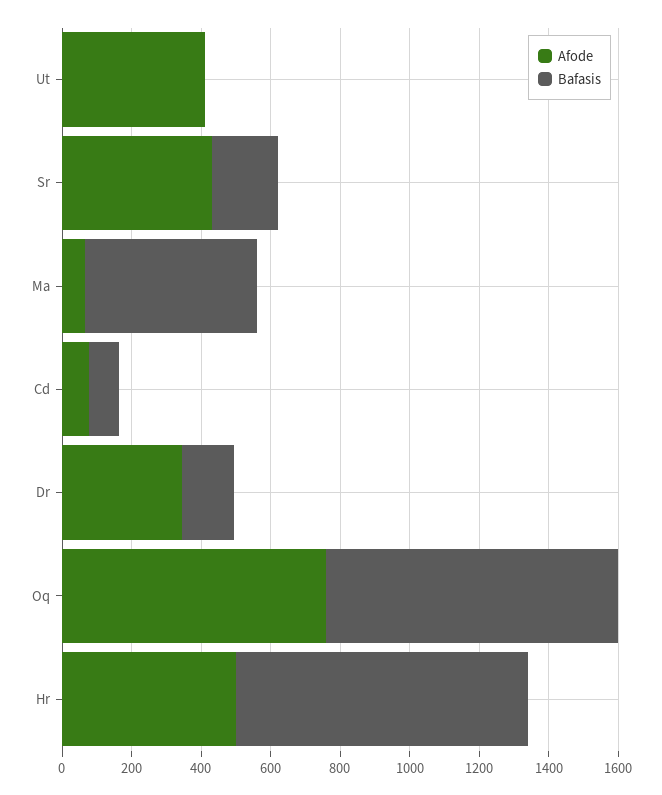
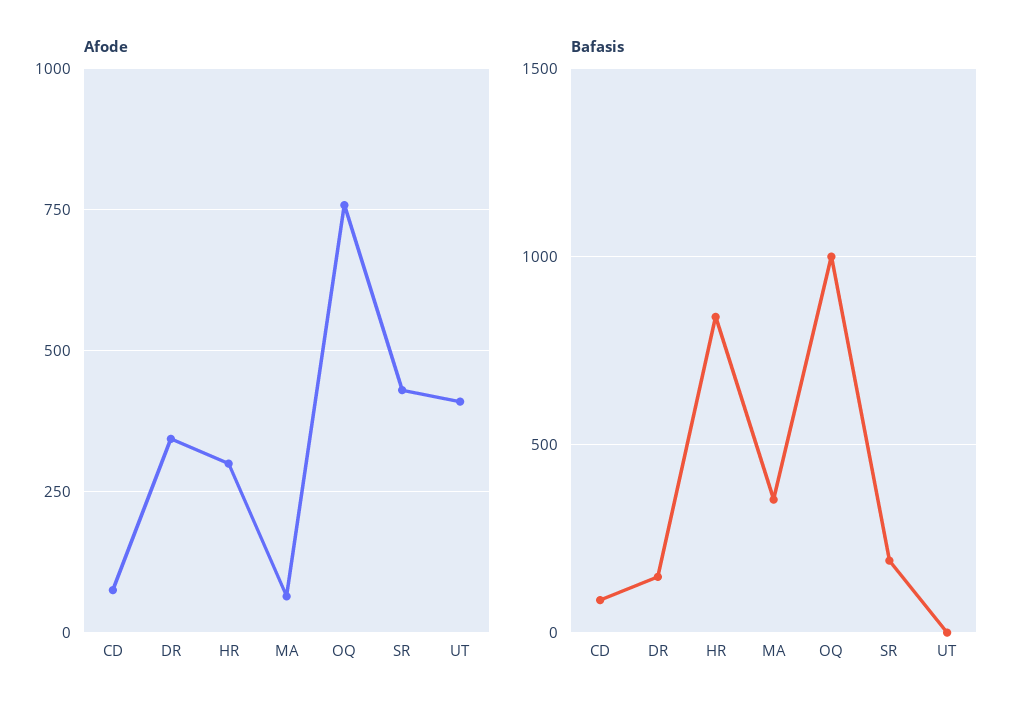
Bafasis, Ma: 500 -> 350
Bafasis, Oq: 850 -> 1000
Afode, Hr: 500 -> 300

